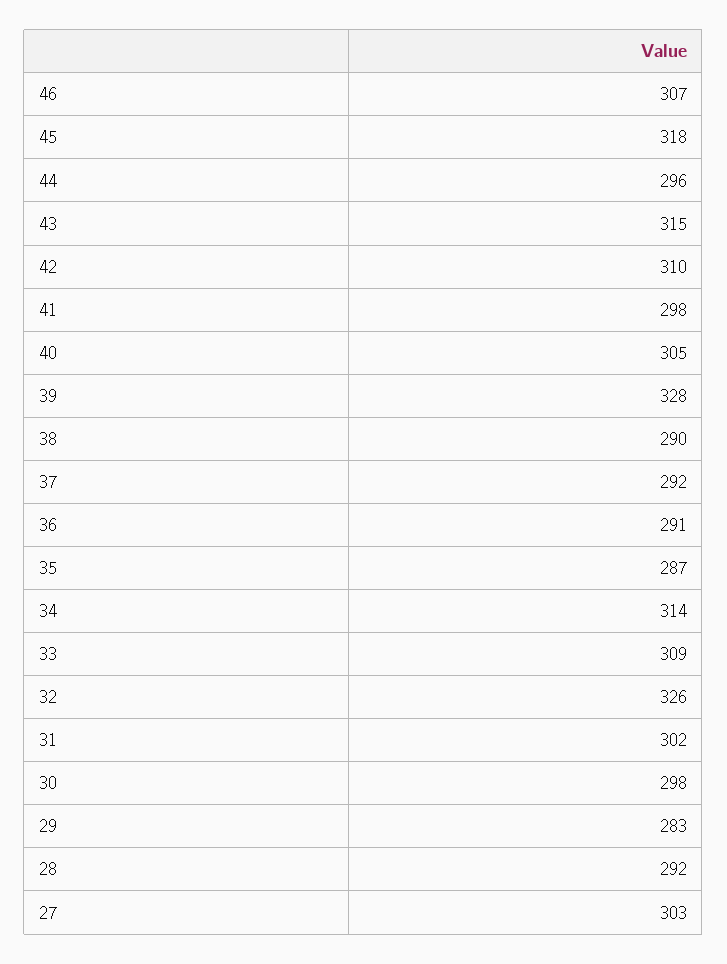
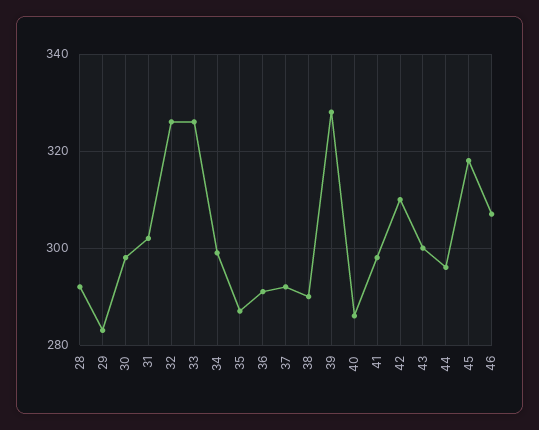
43: 315 -> 300
40: 305 -> 285
34: 314 -> 300
33: 309 -> 325
27: 303 -> none

